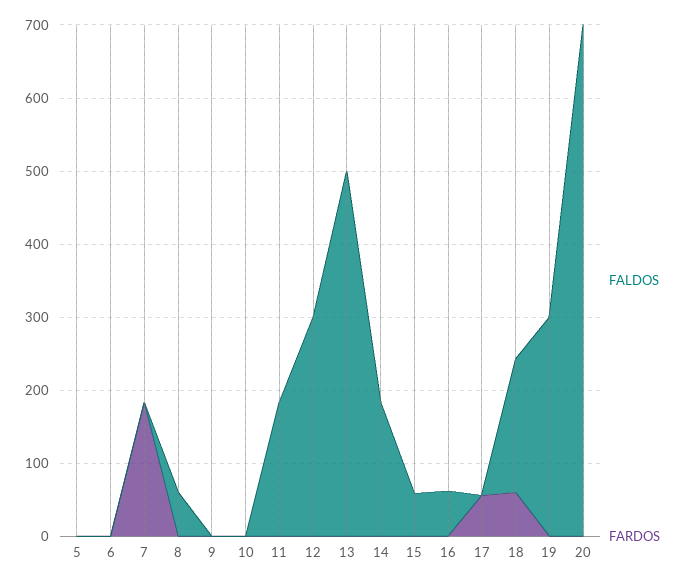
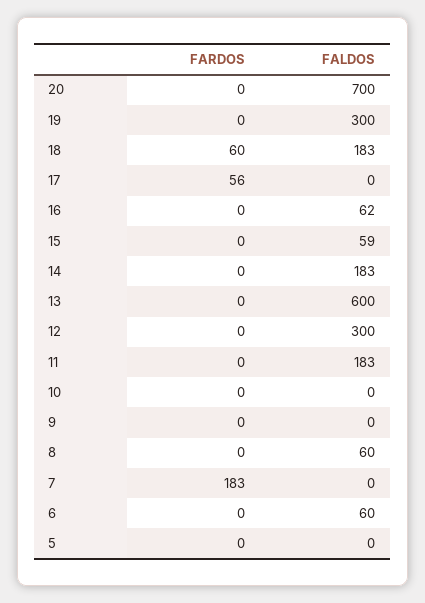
FALDOS, 6: 0 -> 60
FALDOS, 13: 500 -> 600

